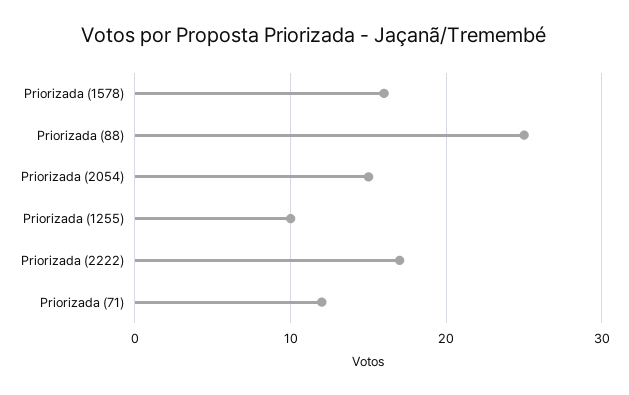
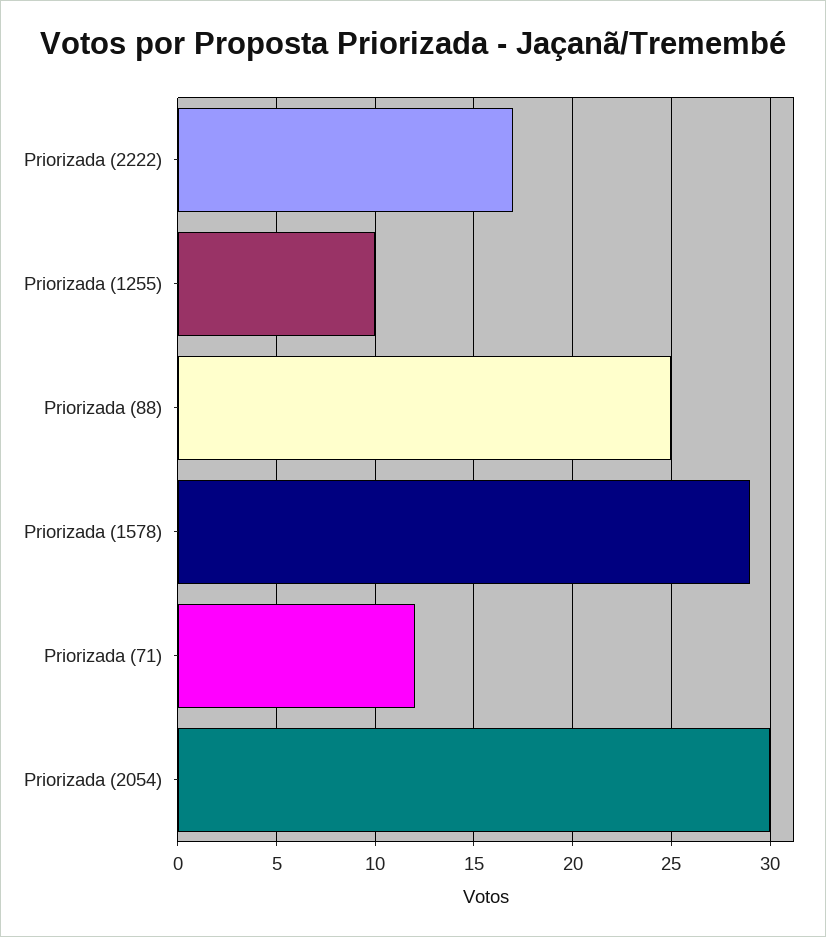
Priorizada (1578): 16 -> 29
Priorizada (2054): 15 -> 30

